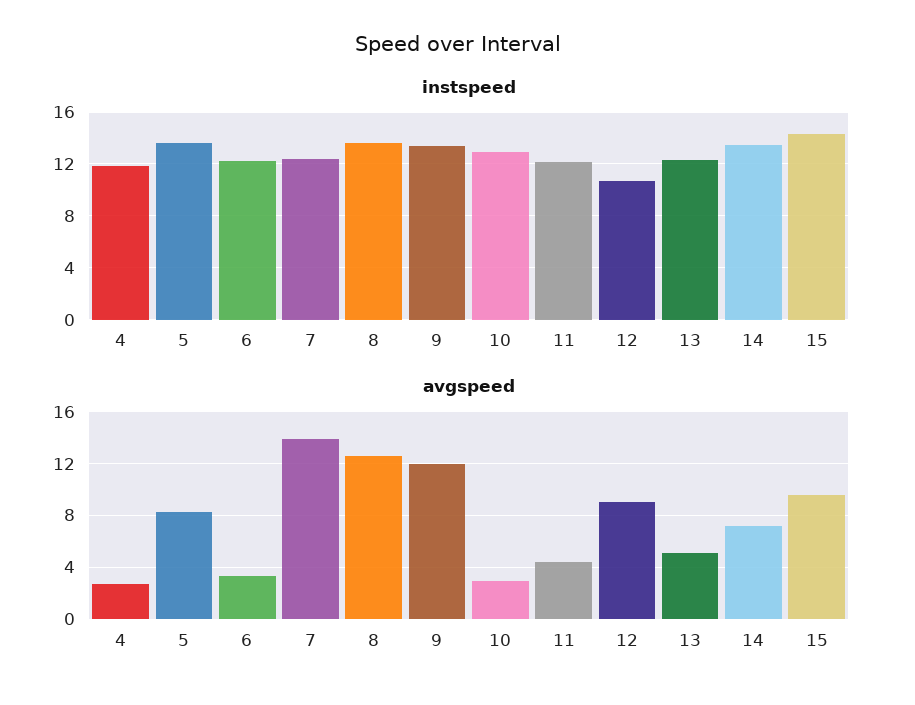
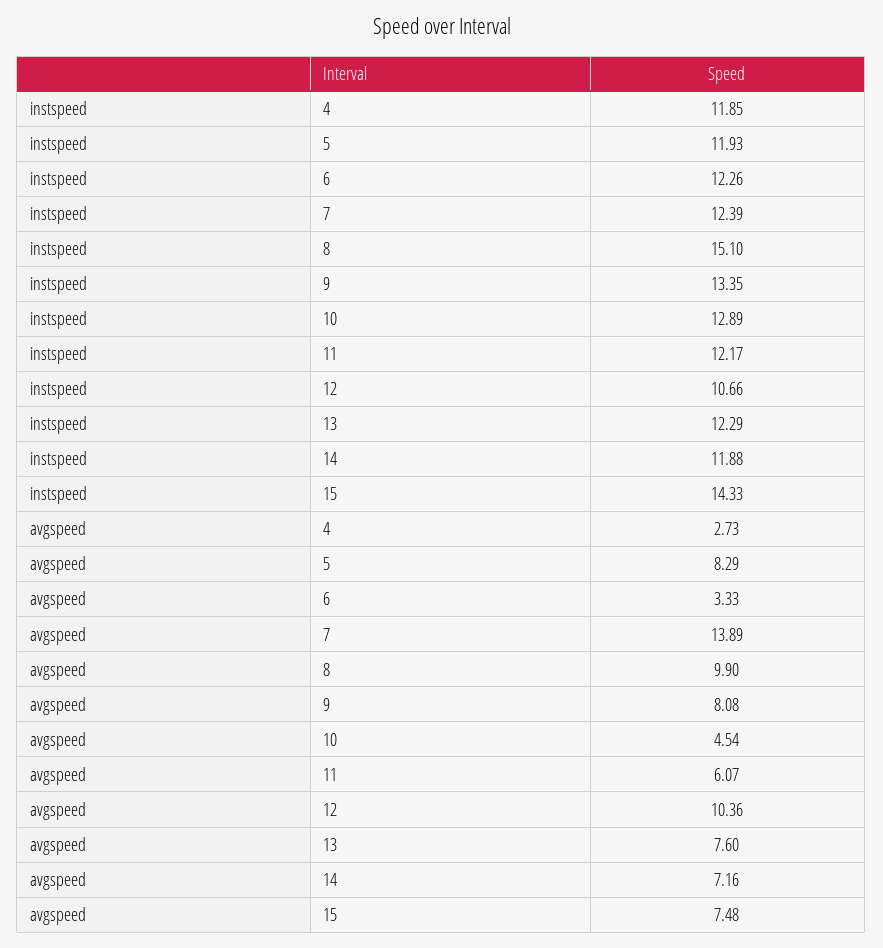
instspeed, 5: 13.5 -> 11.93
instspeed, 8: 13.5 -> 15.1
instspeed, 14: 13.5 -> 11.88
avgspeed, 8: 12.5 -> 9.9
avgspeed, 9: 12 -> 8.08
avgspeed, 10: 3 -> 4.54
avgspeed, 11: 4.5 -> 6.07
avgspeed, 12: 9 -> 10.36
avgspeed, 13: 5 -> 7.6
avgspeed, 15: 9.5 -> 7.48

